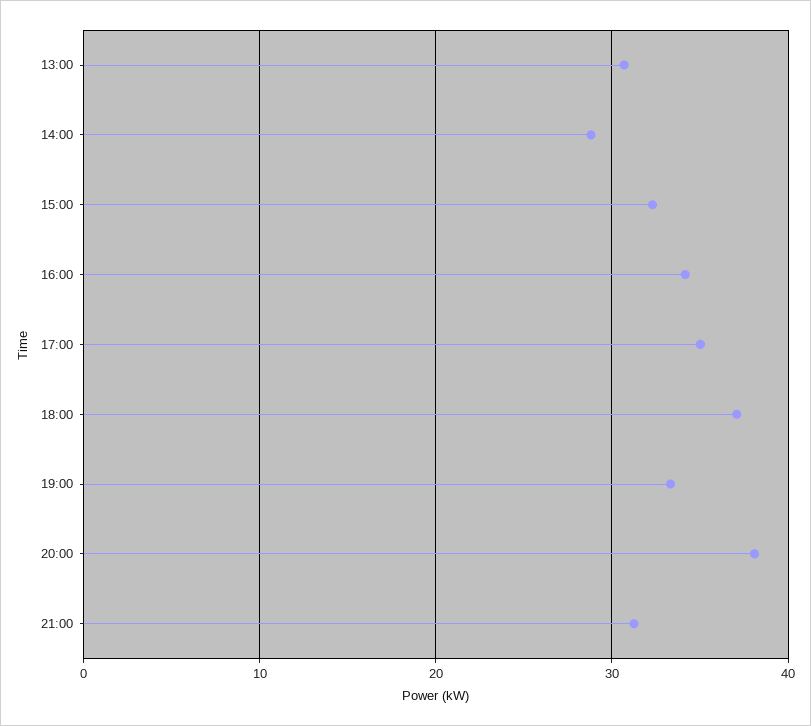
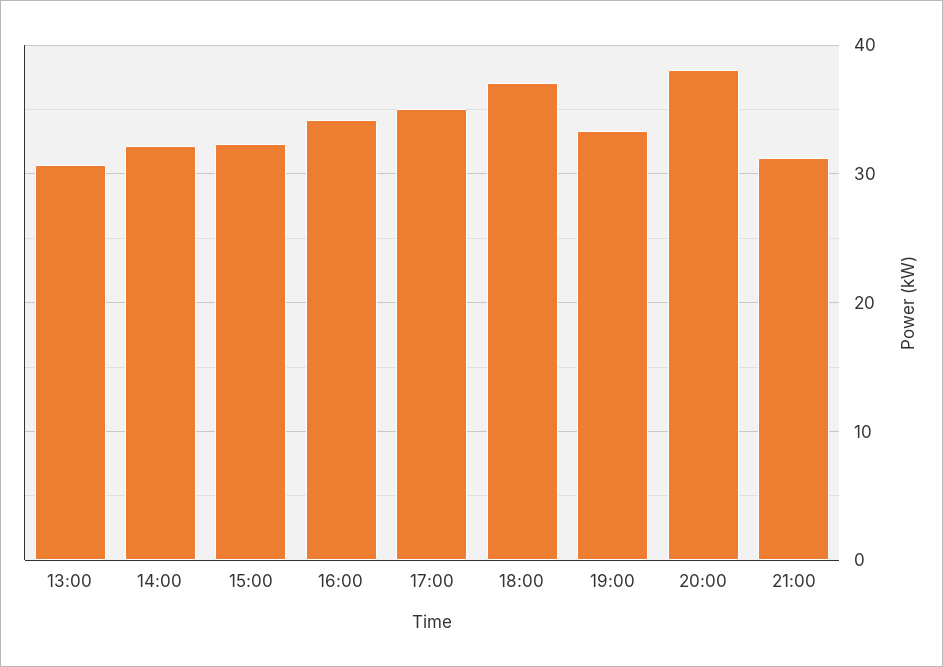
14:00: 29 -> 32

